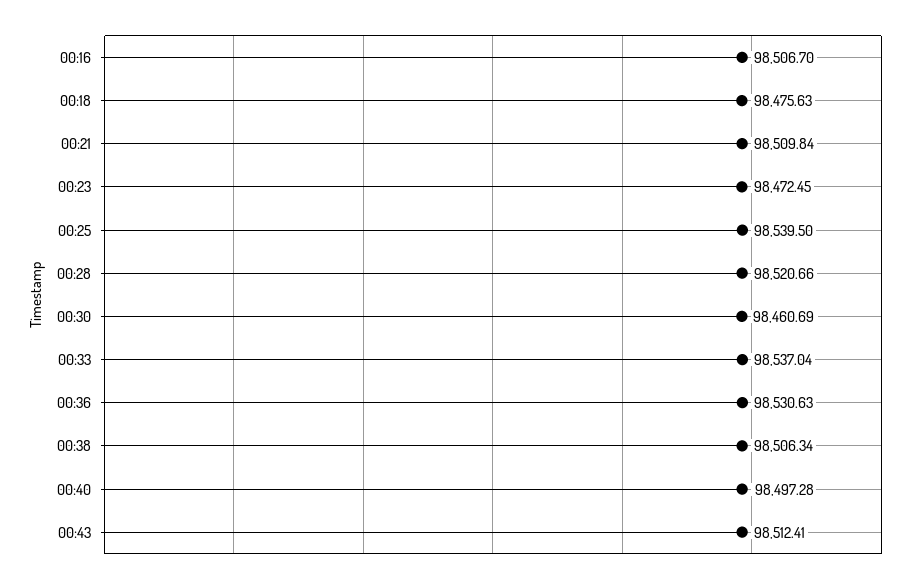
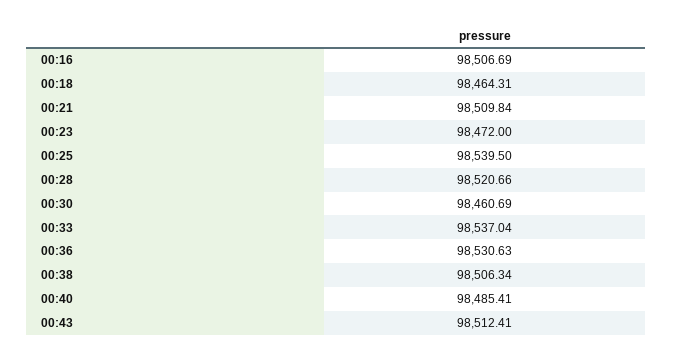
00:16: 98506.7 -> 98506.69
00:18: 98475.63 -> 98464.31
00:23: 98472.45 -> 98472
00:40: 98497.28 -> 98485.41

